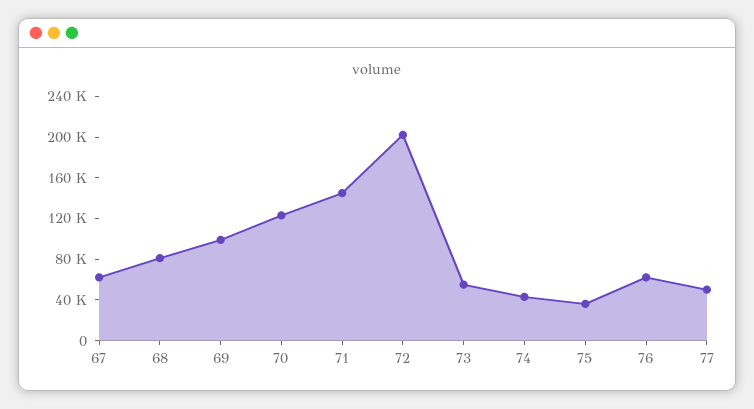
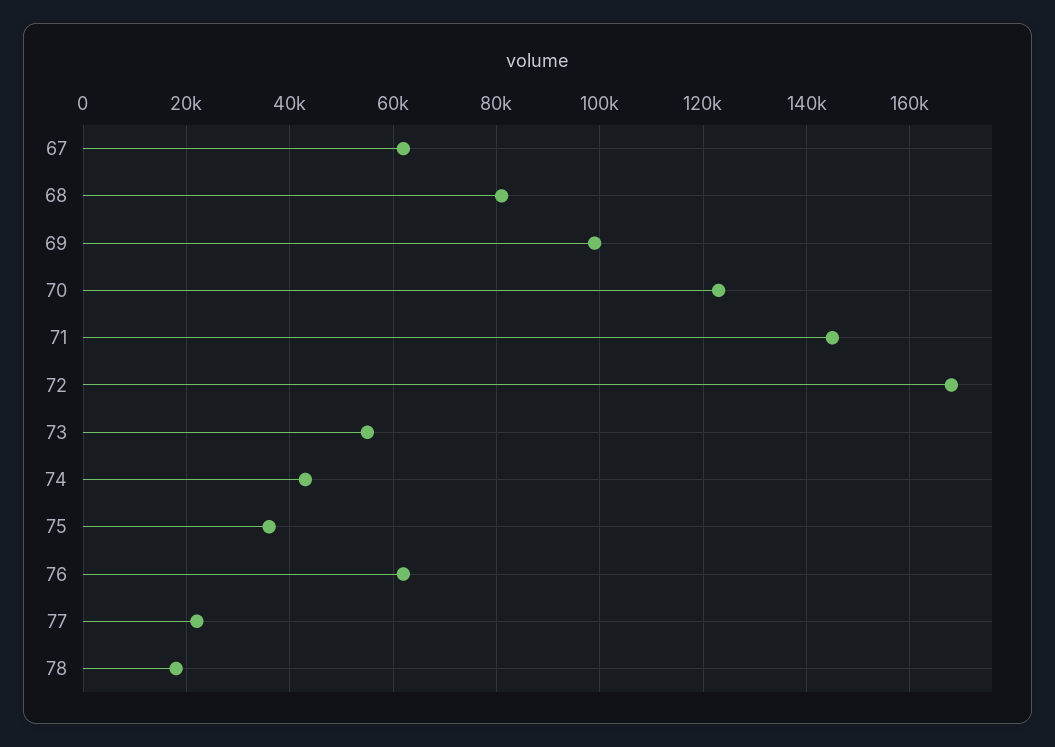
72: 200000 -> 168000
77: 50000 -> 22000
78: none -> 18000

